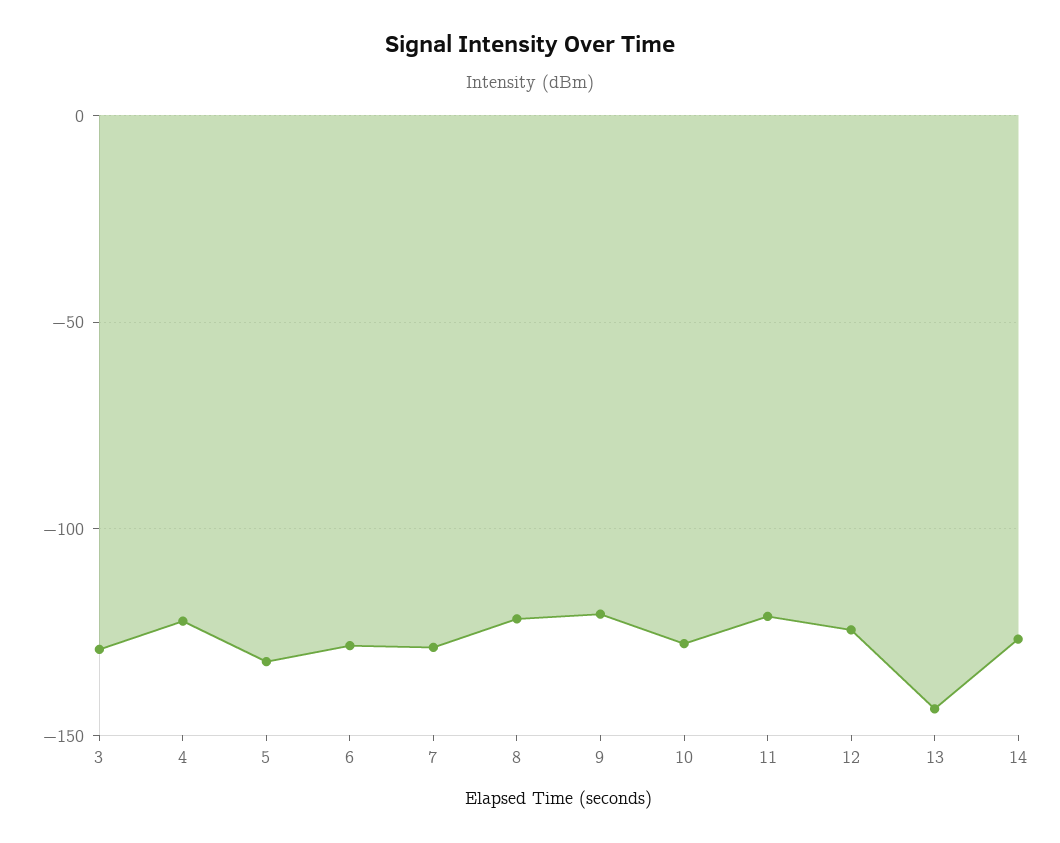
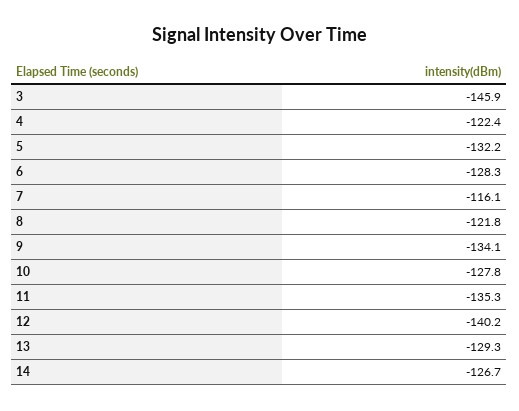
3: -130 -> -145.9
7: -130 -> -116.1
9: -120 -> -134.1
11: -120 -> -135.3
12: -125 -> -140.2
13: -145 -> -129.3

